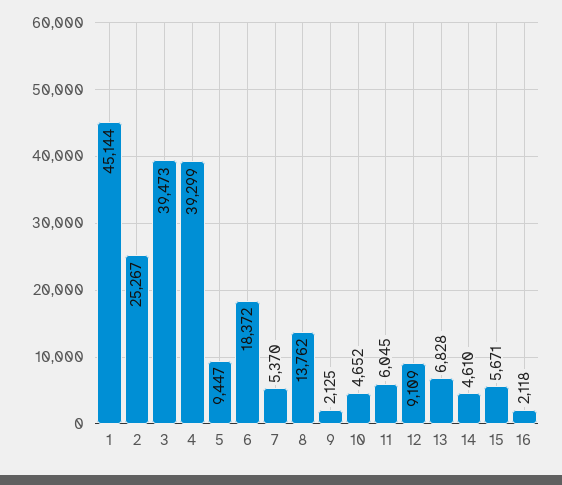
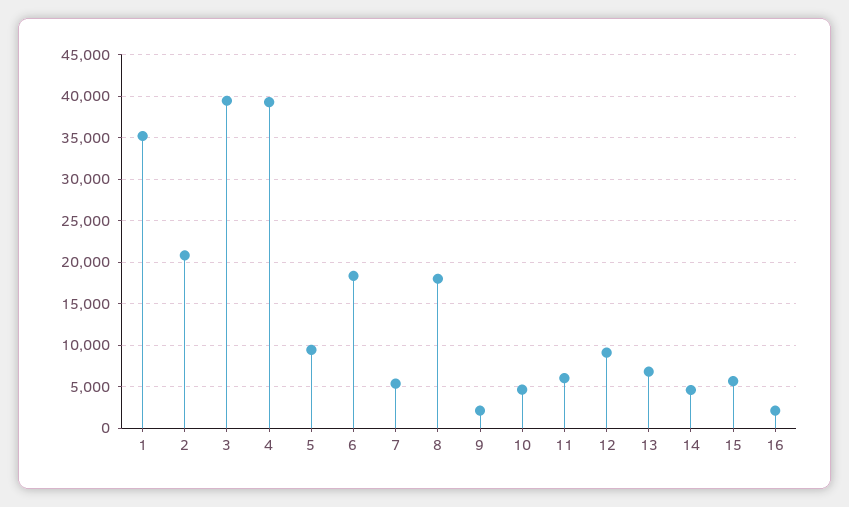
1: 45144 -> 35000
2: 25267 -> 21000
8: 13762 -> 18000

